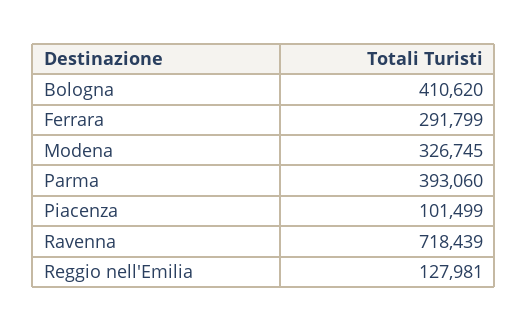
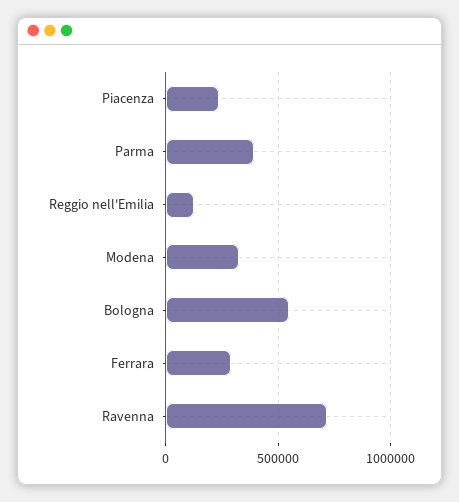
Bologna: 410620 -> 550000
Piacenza: 101499 -> 250000

